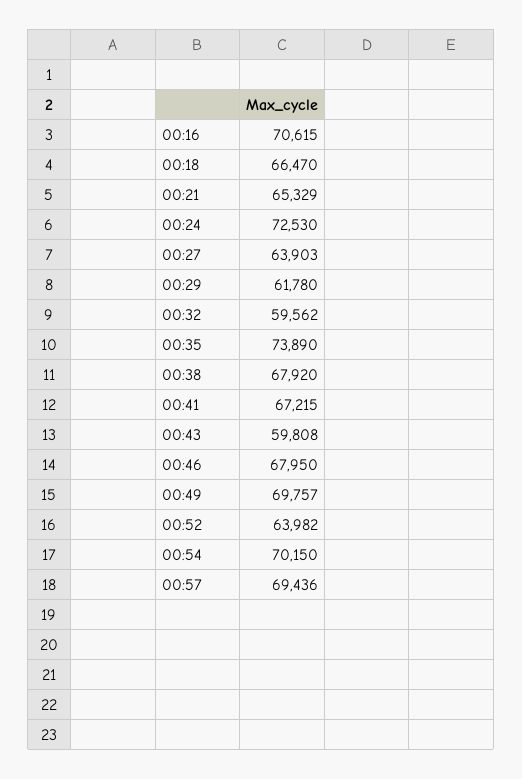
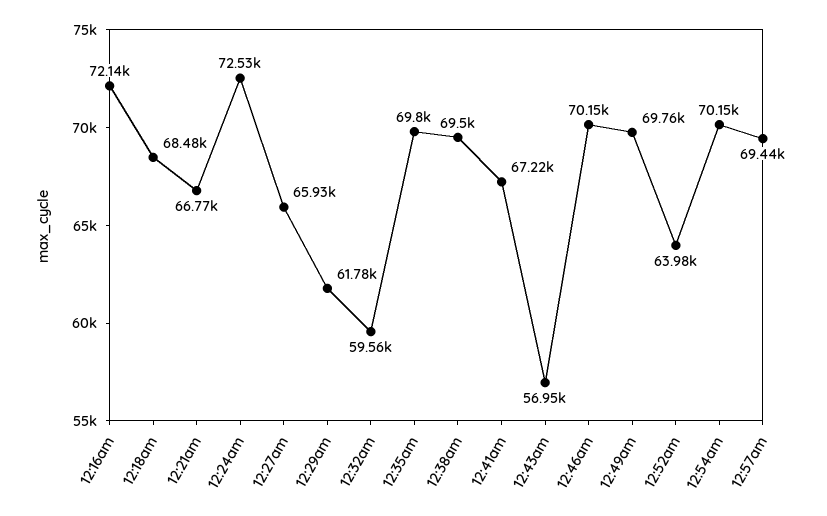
00:16: 70615 -> 72140
00:18: 66470 -> 68480
00:21: 65329 -> 66770
00:27: 63903 -> 65930
00:35: 73890 -> 69800
00:38: 67920 -> 69500
00:43: 59808 -> 56950
00:46: 67950 -> 70150

